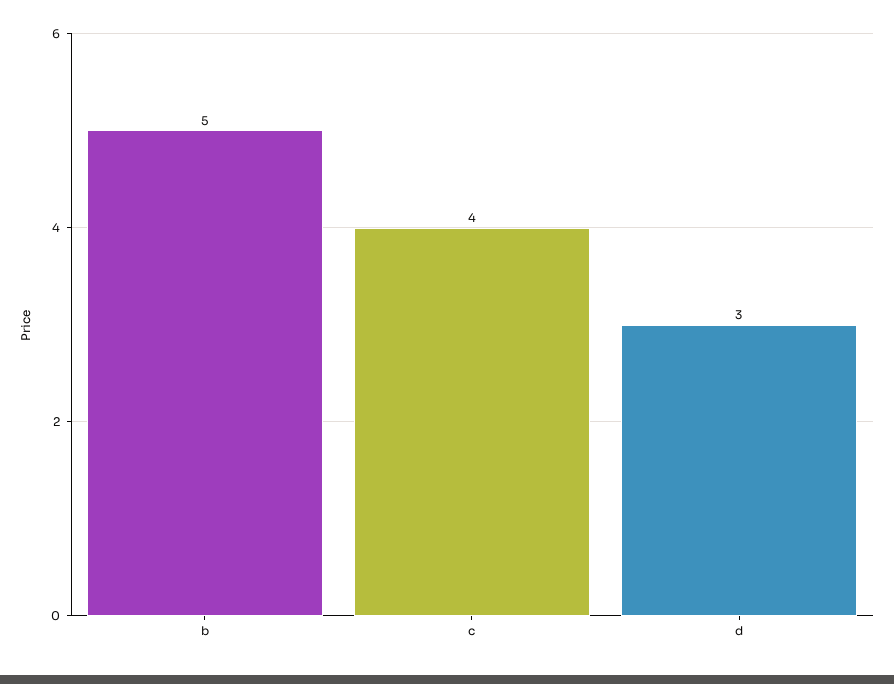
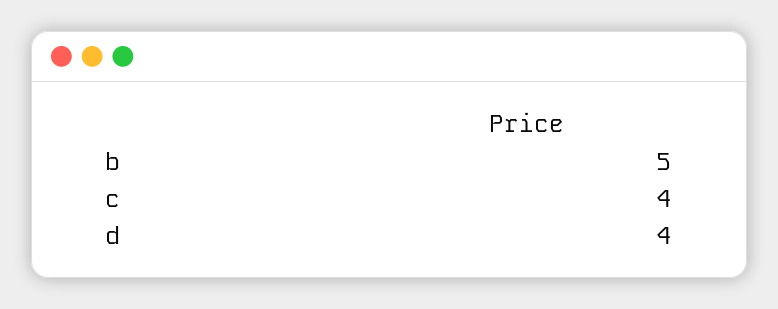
d: 3 -> 4

